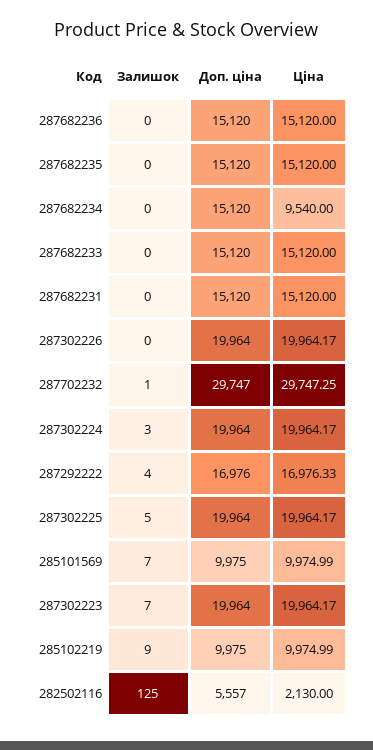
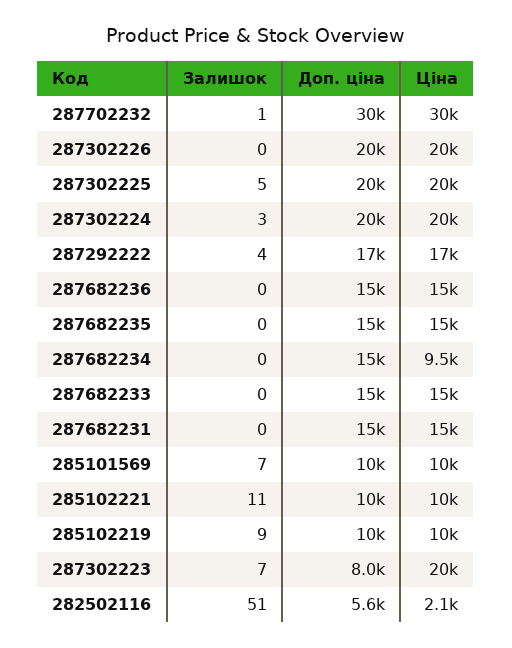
Доп. ціна, 287302223: 19964 -> 8000
Залишок, 282502116: 125 -> 51
Залишок, 285102221: none -> 11
Доп. ціна, 285102221: none -> 10000
Ціна, 285102221: none -> 10000

